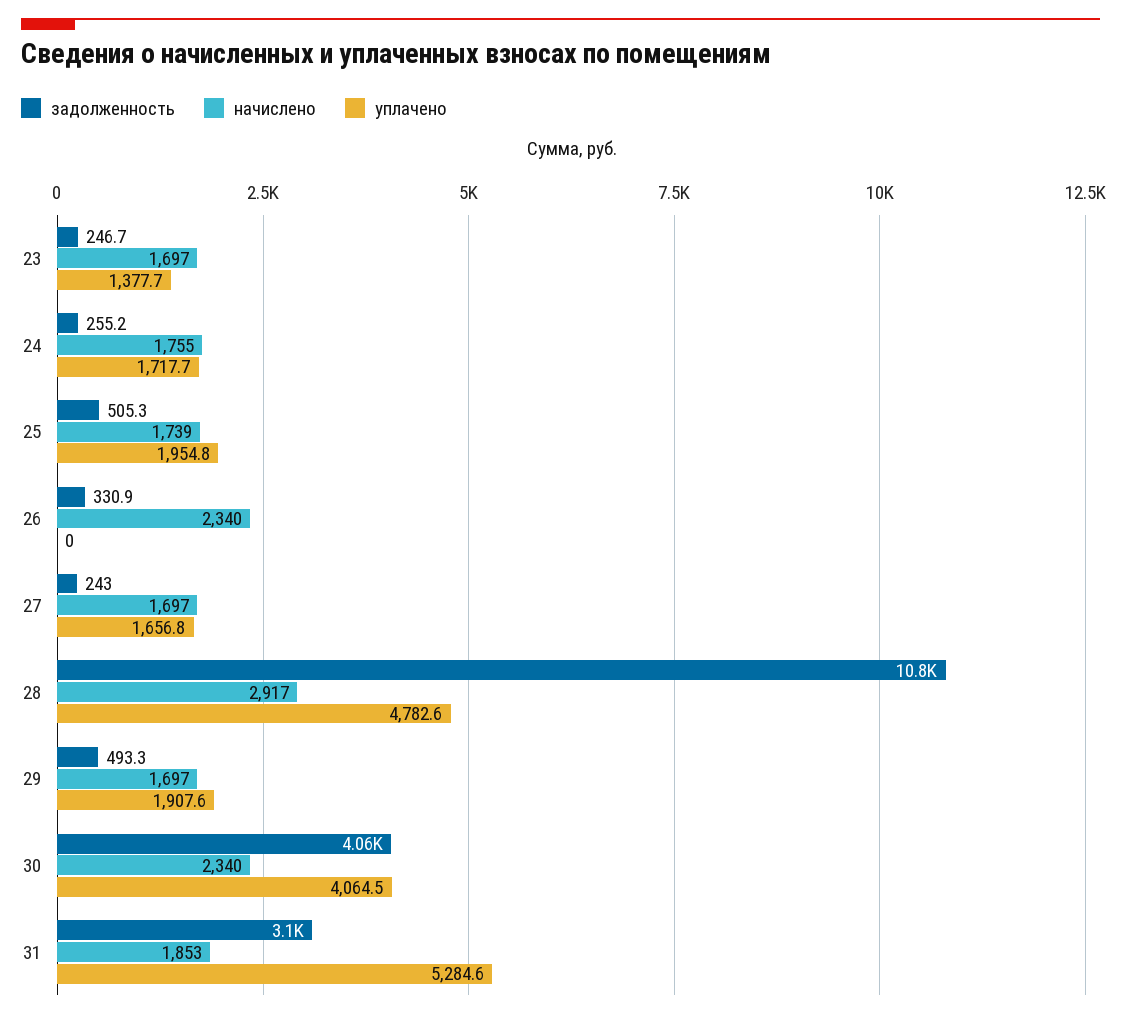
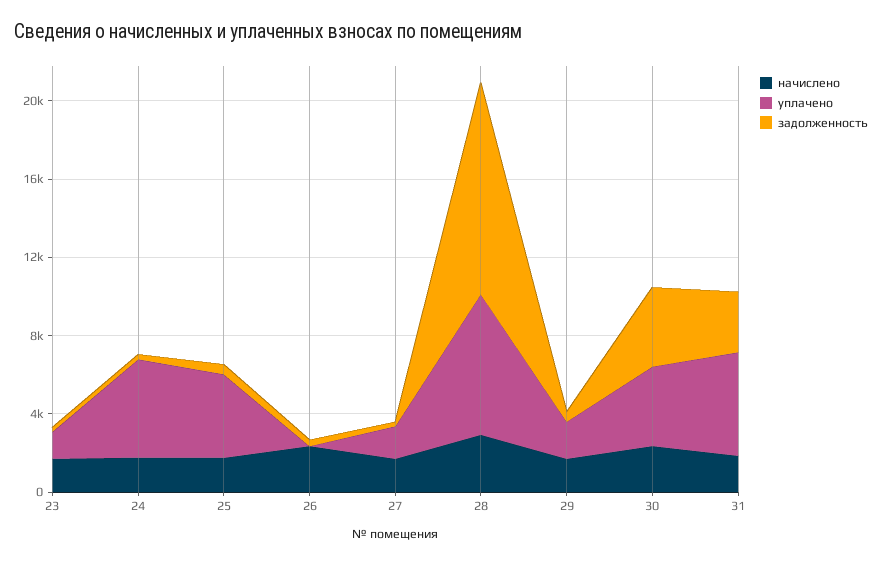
уплачено, 24: 1717.7 -> 5000
уплачено, 25: 1954.8 -> 4000
уплачено, 28: 4782.6 -> 7000

